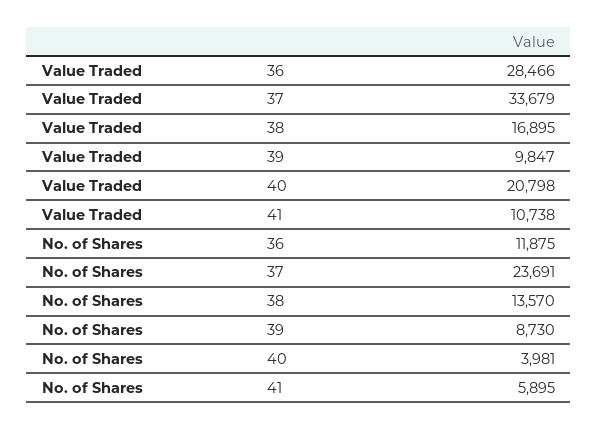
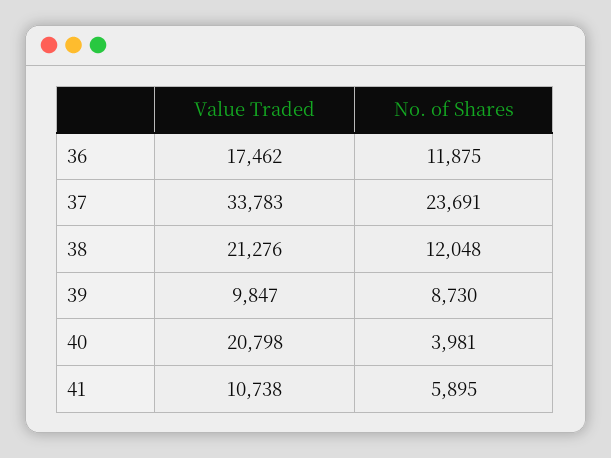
Value Traded, 36: 28466 -> 17462
Value Traded, 37: 33679 -> 33783
Value Traded, 38: 16895 -> 21276
No. of Shares, 38: 13570 -> 12048

